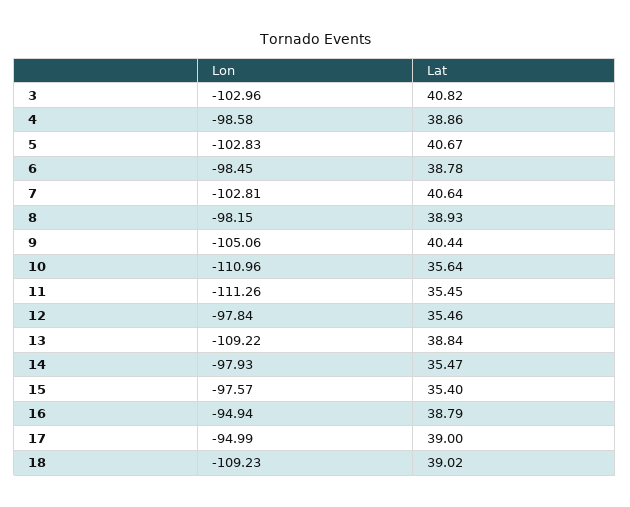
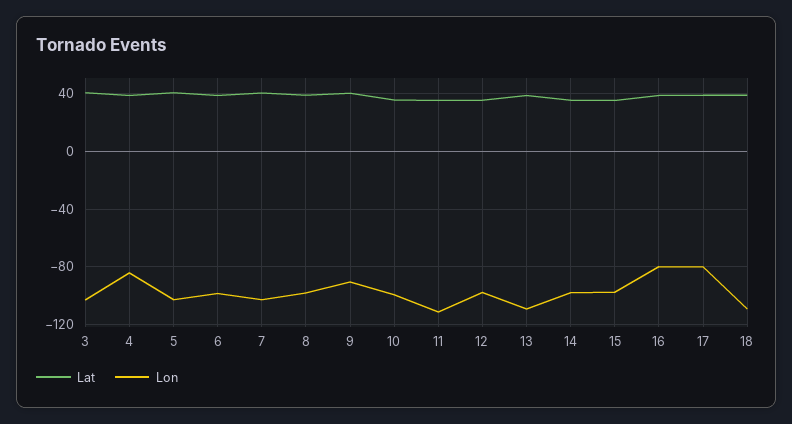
Lon, 4: -98.58 -> -85
Lon, 9: -105.06 -> -90
Lon, 10: -110.96 -> -100
Lon, 16: -94.94 -> -80
Lon, 17: -94.99 -> -80

